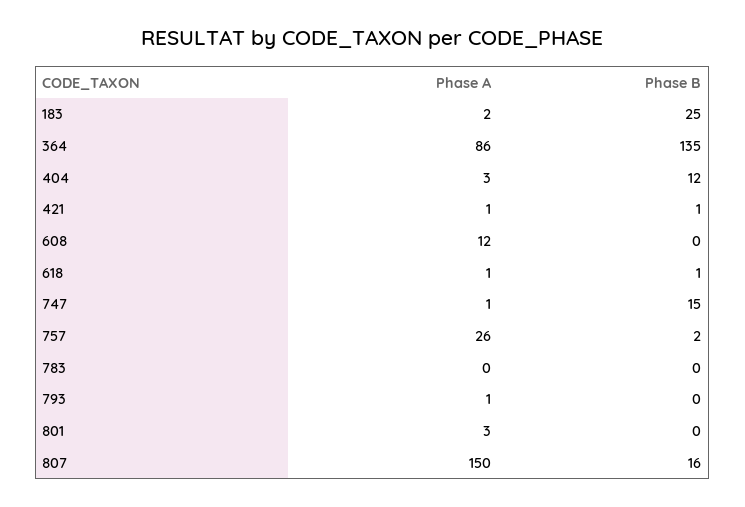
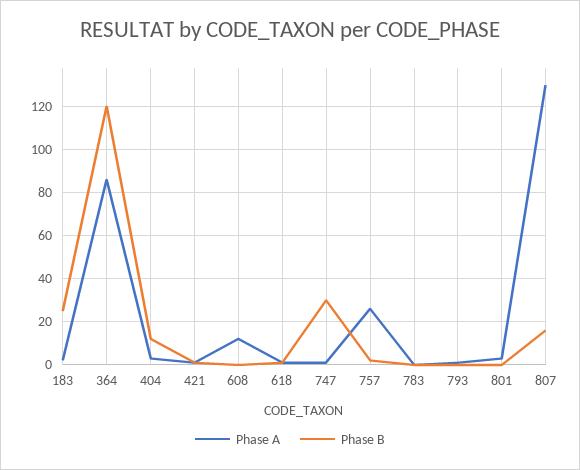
Phase B, 364: 135 -> 120
Phase B, 747: 15 -> 30
Phase A, 807: 150 -> 130

